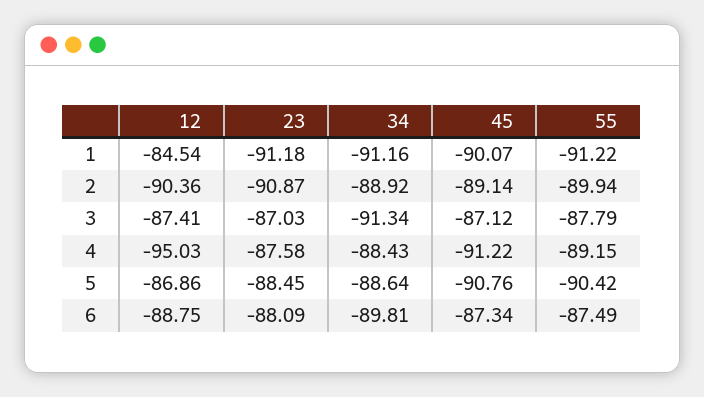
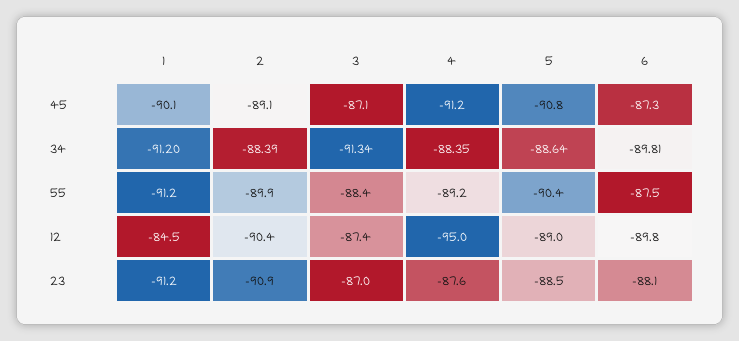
34, 1: -91.16 -> -91.2
34, 2: -88.92 -> -88.39
55, 3: -87.79 -> -88.4
34, 4: -88.43 -> -88.35
12, 5: -86.86 -> -89
12, 6: -88.75 -> -89.8

